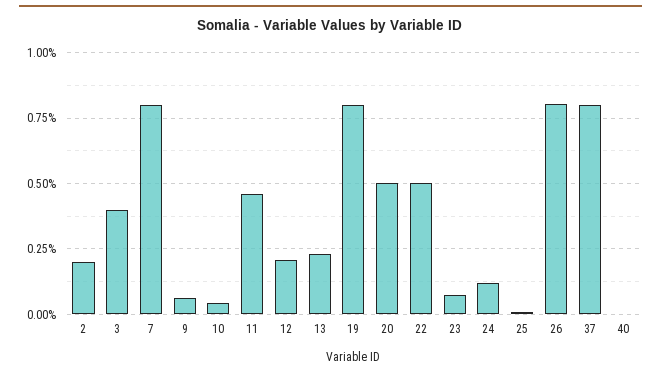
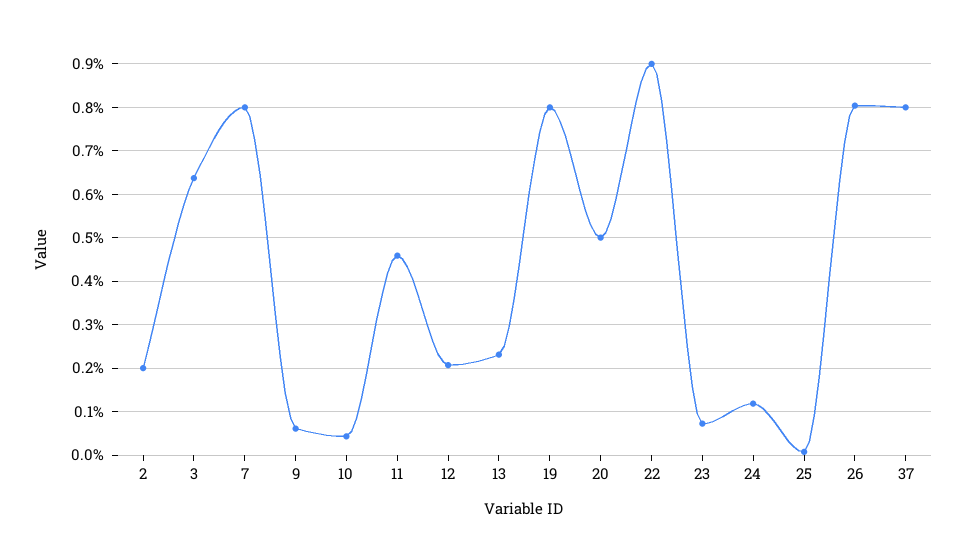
3: 0.4 -> 0.64
22: 0.5 -> 0.9
40: 0 -> none

